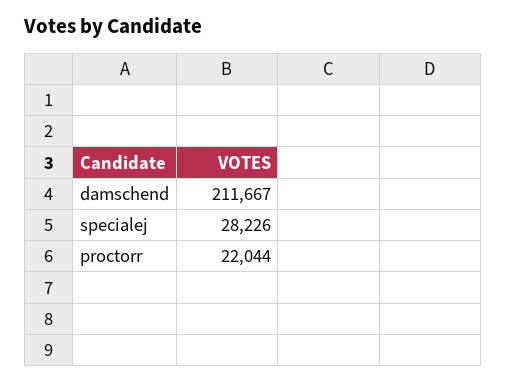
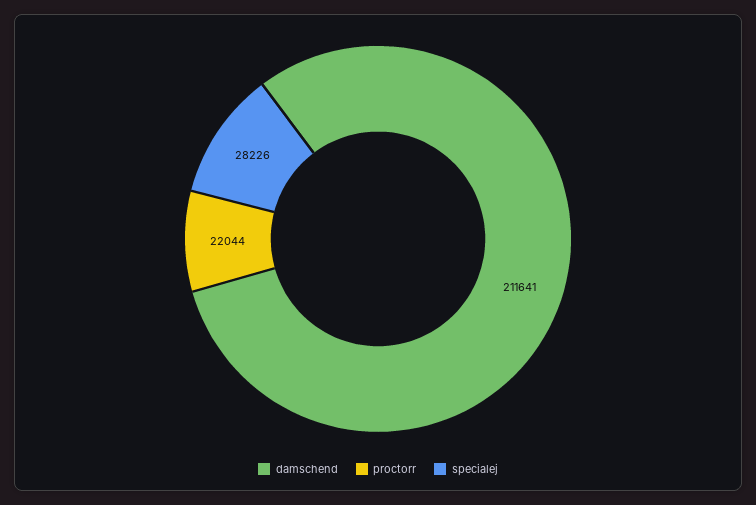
damschend: 211667 -> 211641

